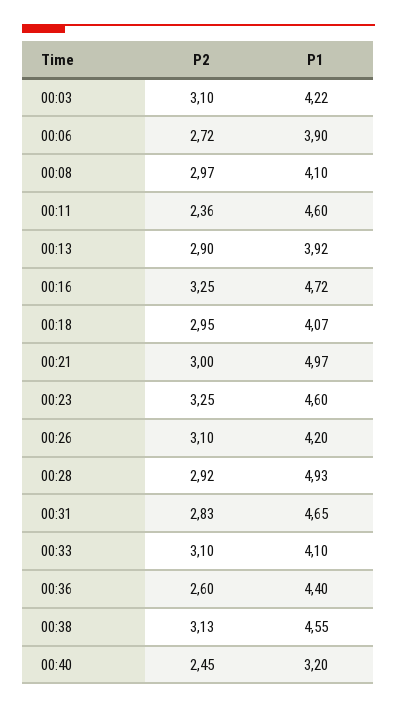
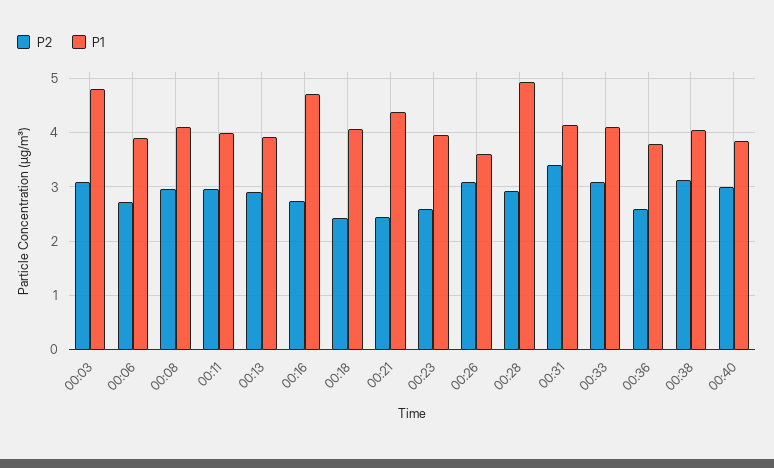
P1, 00:03: 4.22 -> 4.8
P2, 00:11: 2.36 -> 3
P1, 00:11: 4.6 -> 4
P2, 00:16: 3.25 -> 2.8
P2, 00:18: 2.95 -> 2.4
P2, 00:21: 3 -> 2.4
P1, 00:21: 4.97 -> 4.4
P2, 00:23: 3.25 -> 2.6
P1, 00:23: 4.6 -> 4
P1, 00:26: 4.2 -> 3.6
P2, 00:31: 2.83 -> 3.4
P1, 00:31: 4.65 -> 4.2
P1, 00:36: 4.4 -> 3.8
P1, 00:38: 4.55 -> 4
P2, 00:40: 2.45 -> 3
P1, 00:40: 3.2 -> 3.8

